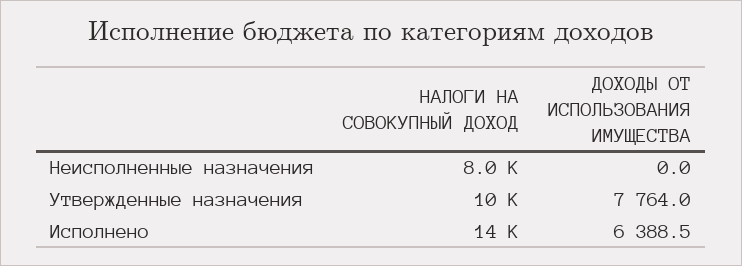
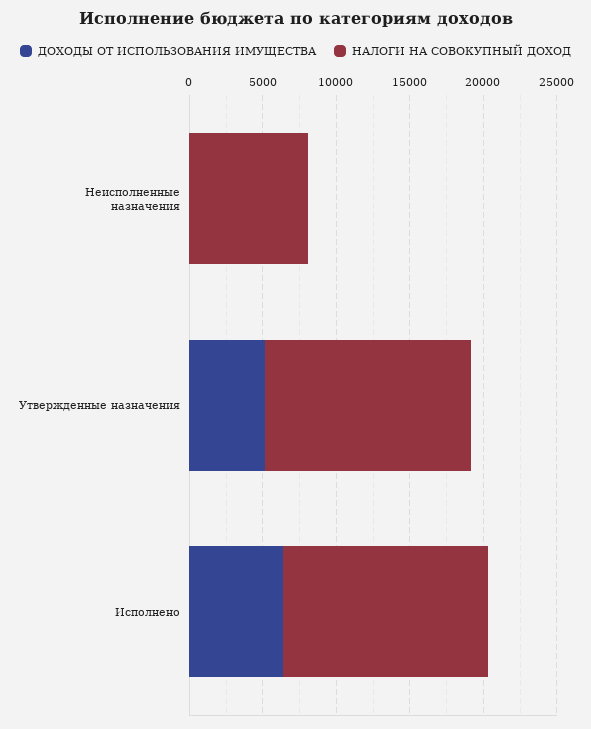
НАЛОГИ НА СОВОКУПНЫЙ ДОХОД, Утвержденные назначения: 10000 -> 14000
ДОХОДЫ ОТ ИСПОЛЬЗОВАНИЯ ИМУЩЕСТВА, Утвержденные назначения: 7764 -> 5000

